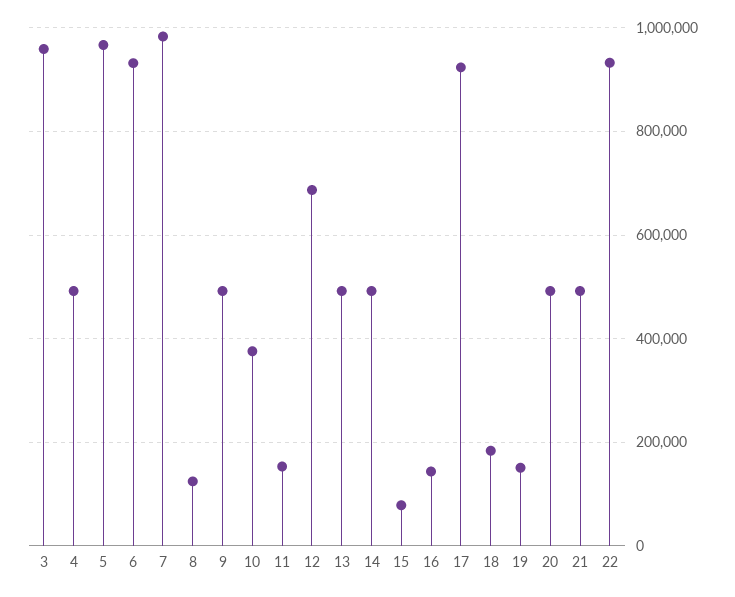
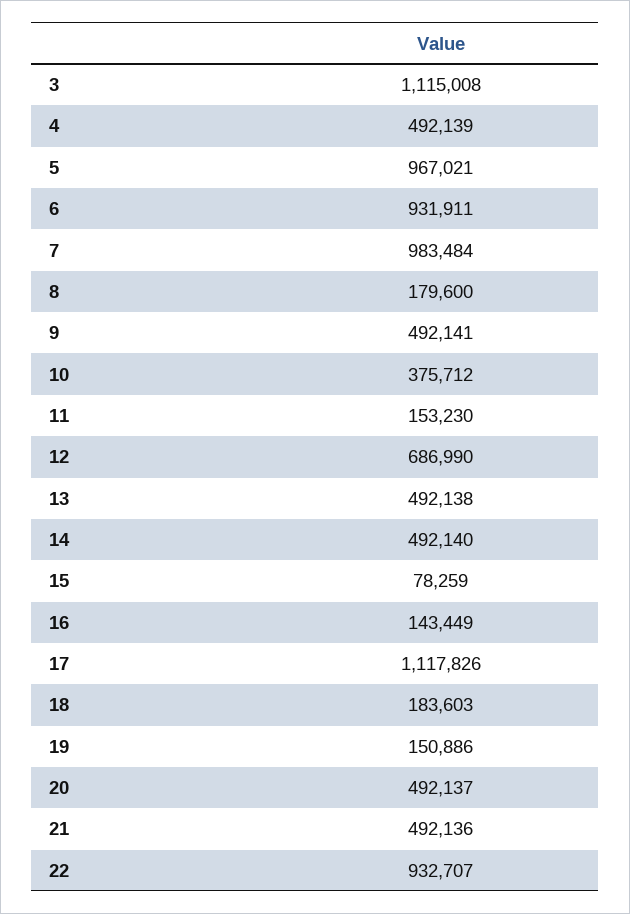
3: 960000 -> 1115008
8: 120000 -> 179600
17: 920000 -> 1117826

